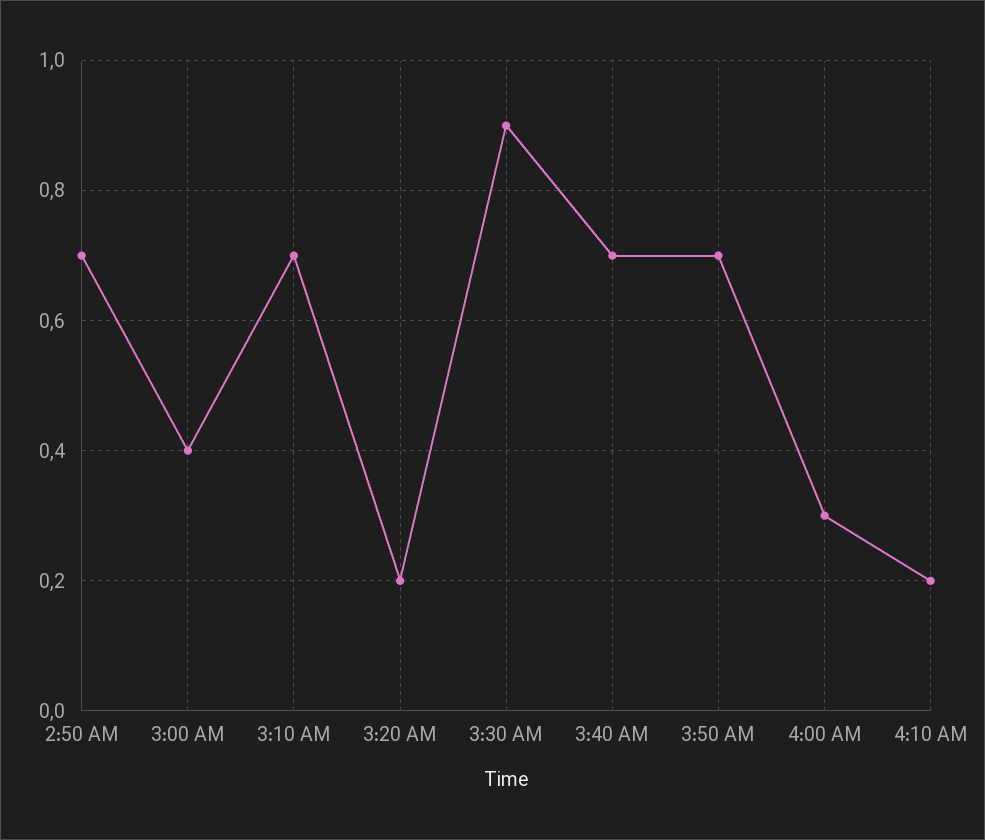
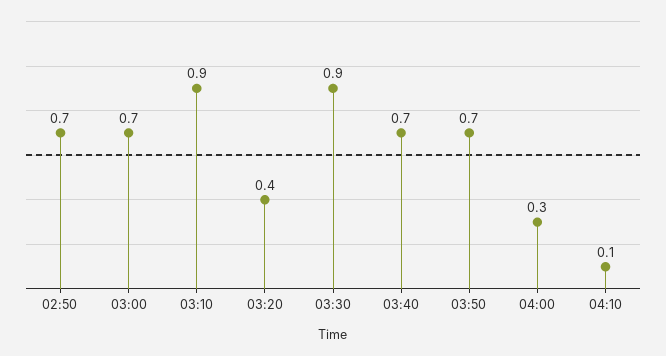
3:00 AM: 0.4 -> 0.7
3:10 AM: 0.7 -> 0.9
3:20 AM: 0.2 -> 0.4
4:10 AM: 0.2 -> 0.1

